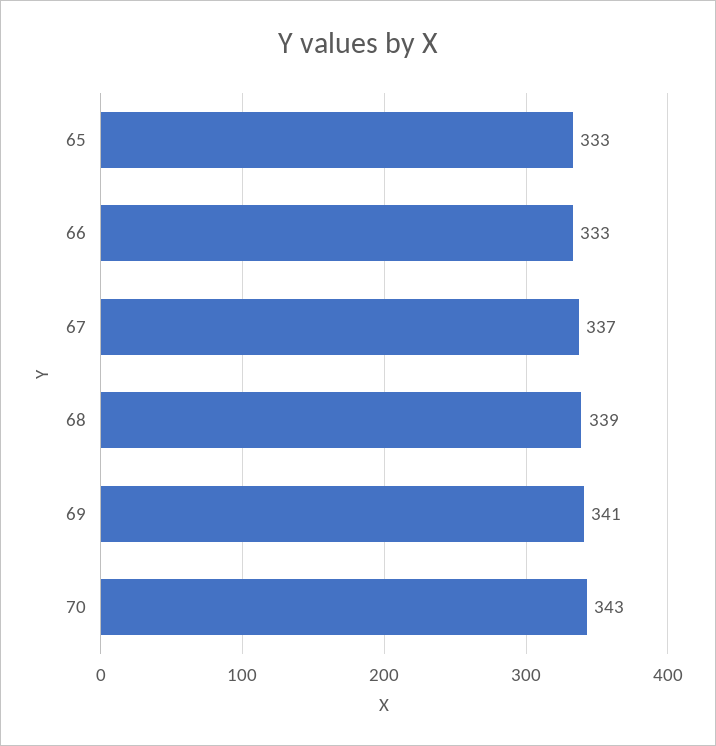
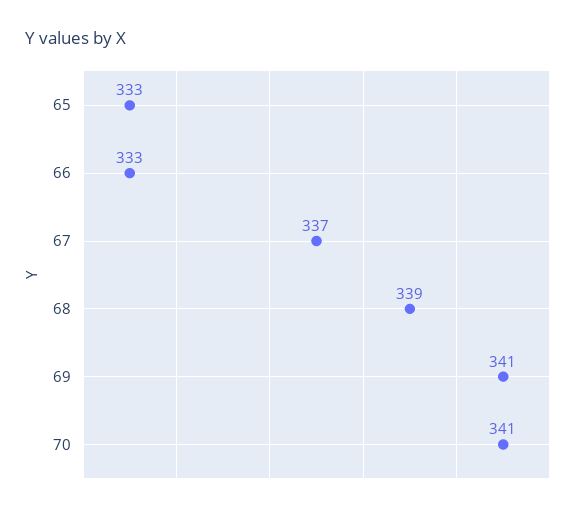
70: 343 -> 341

